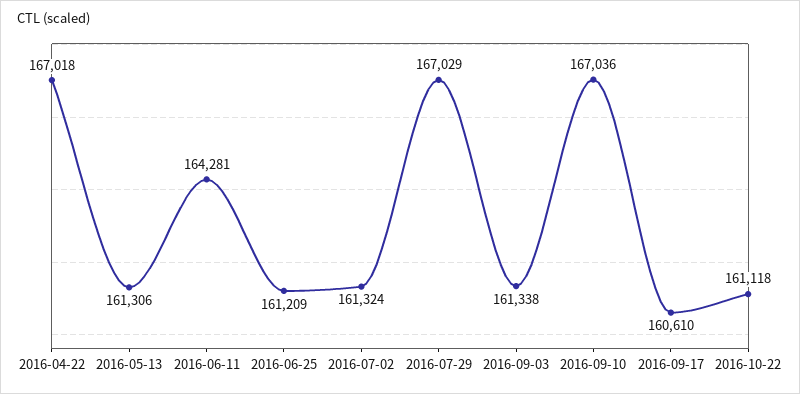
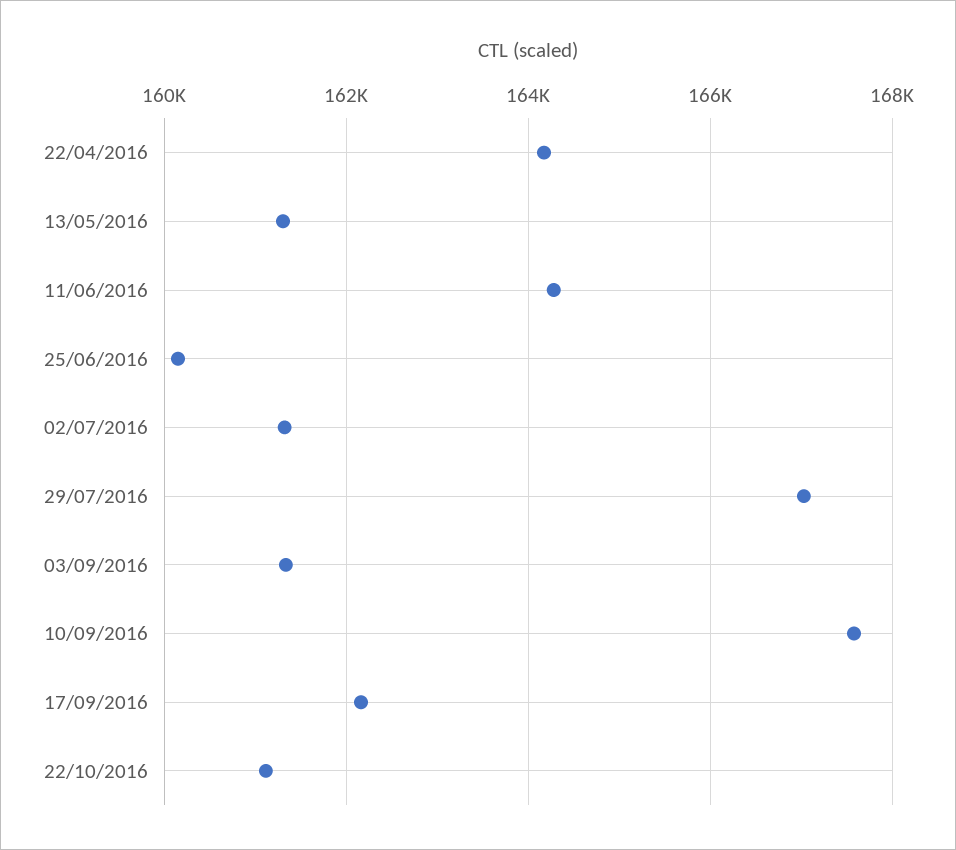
2016-04-22: 167018 -> 164200
2016-06-25: 161209 -> 160200
2016-09-10: 167036 -> 167600
2016-09-17: 160610 -> 162200

